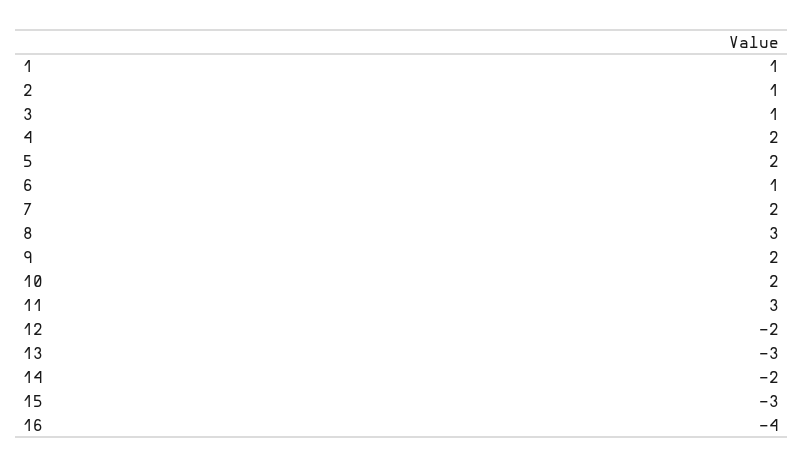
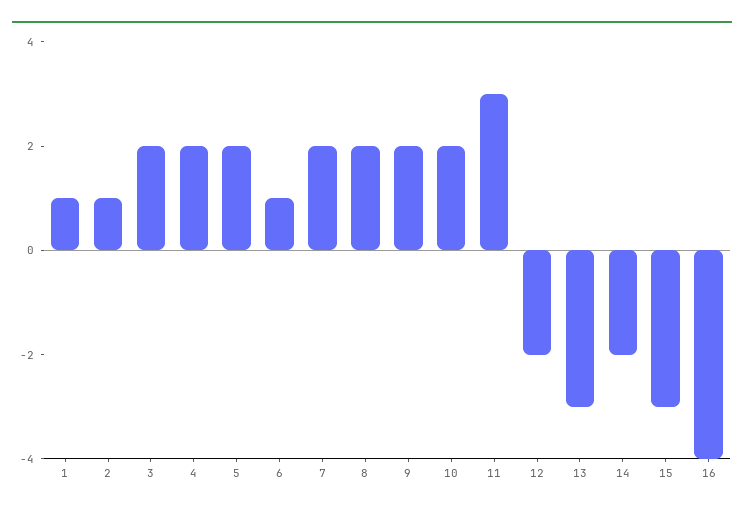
3: 1 -> 2
8: 3 -> 2

